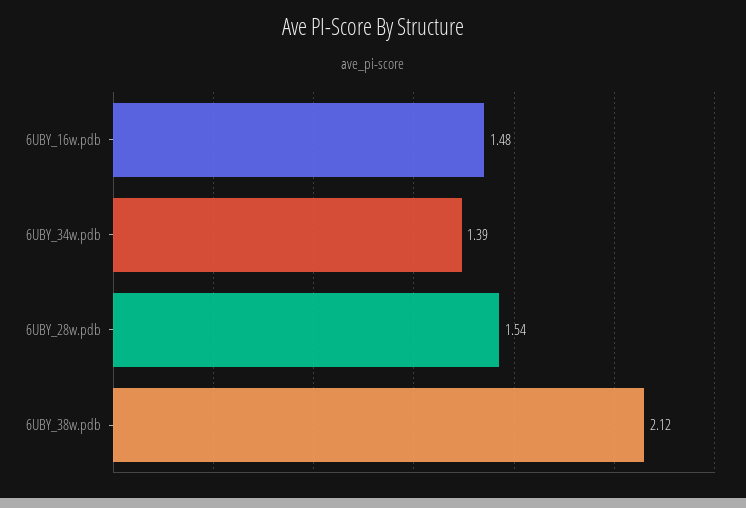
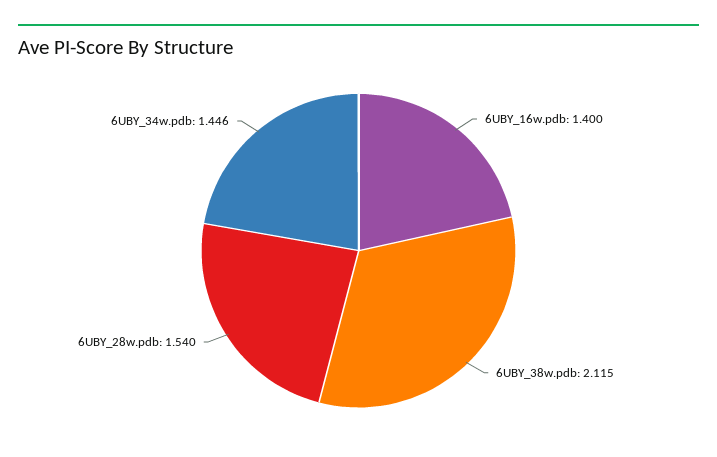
6UBY_16w.pdb: 1.48 -> 1.4
6UBY_34w.pdb: 1.39 -> 1.446

